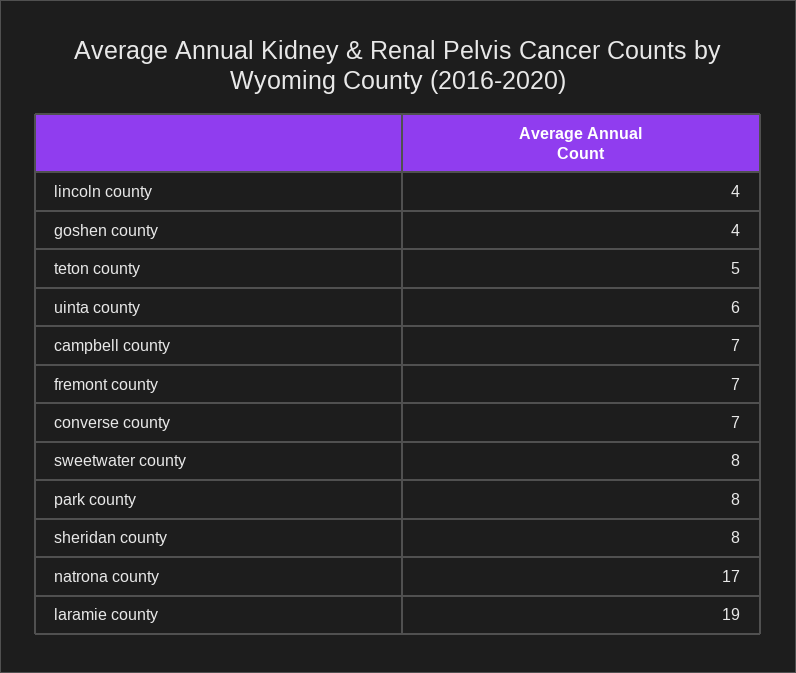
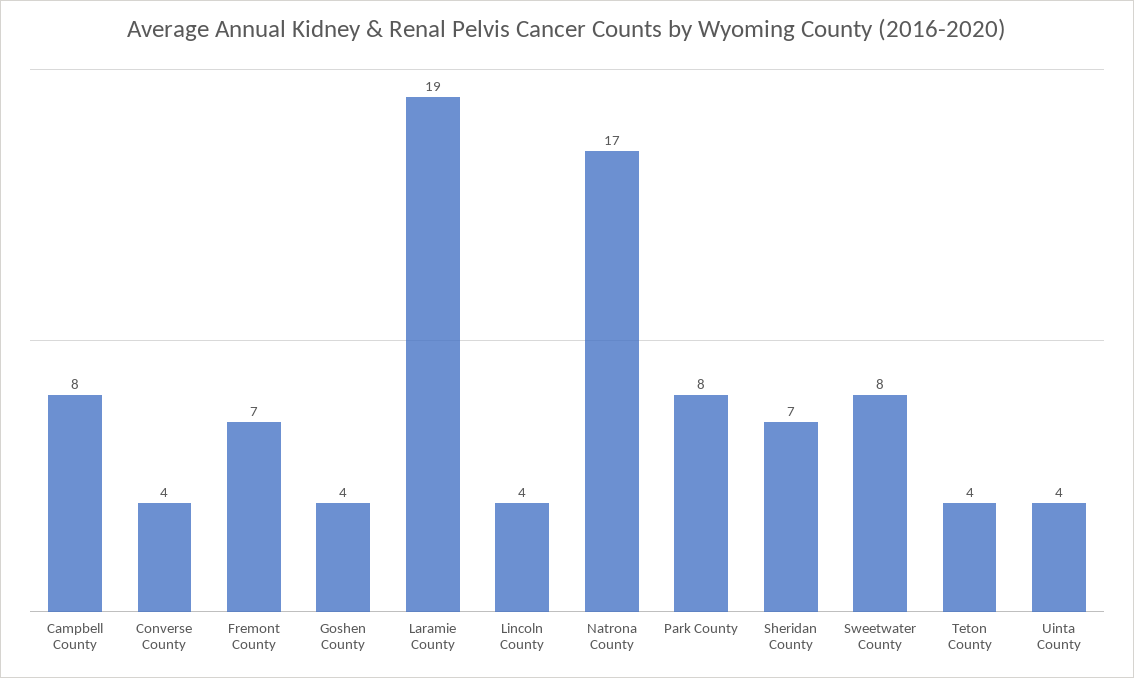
teton county: 5 -> 4
uinta county: 6 -> 4
campbell county: 7 -> 8
converse county: 7 -> 4
sheridan county: 8 -> 7

